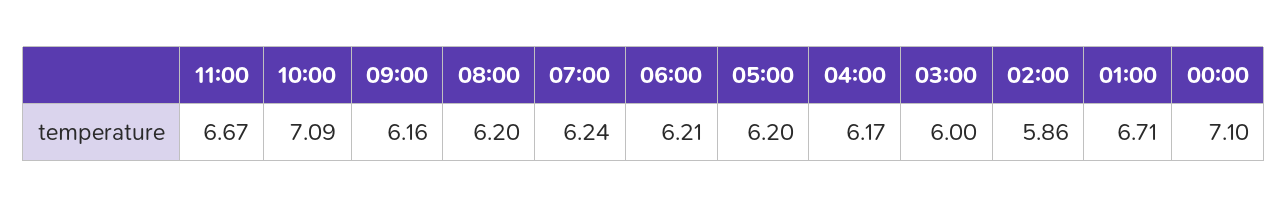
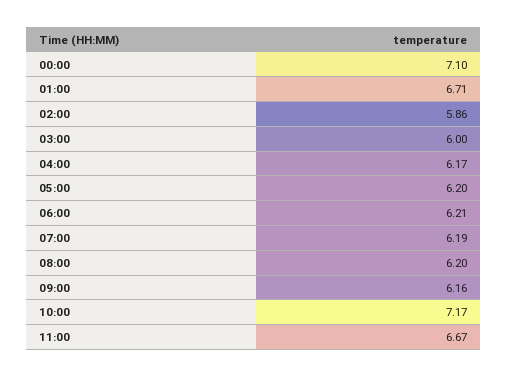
10:00: 7.09 -> 7.17
07:00: 6.24 -> 6.19

